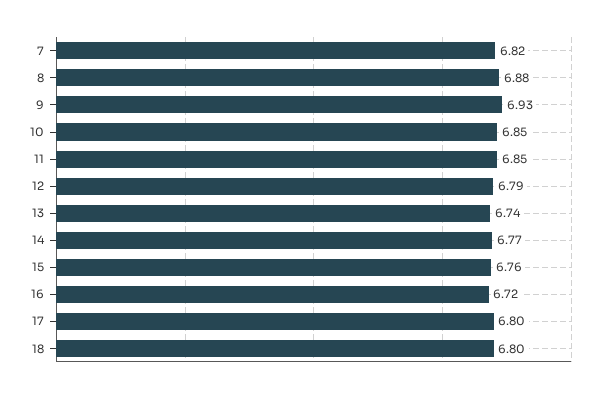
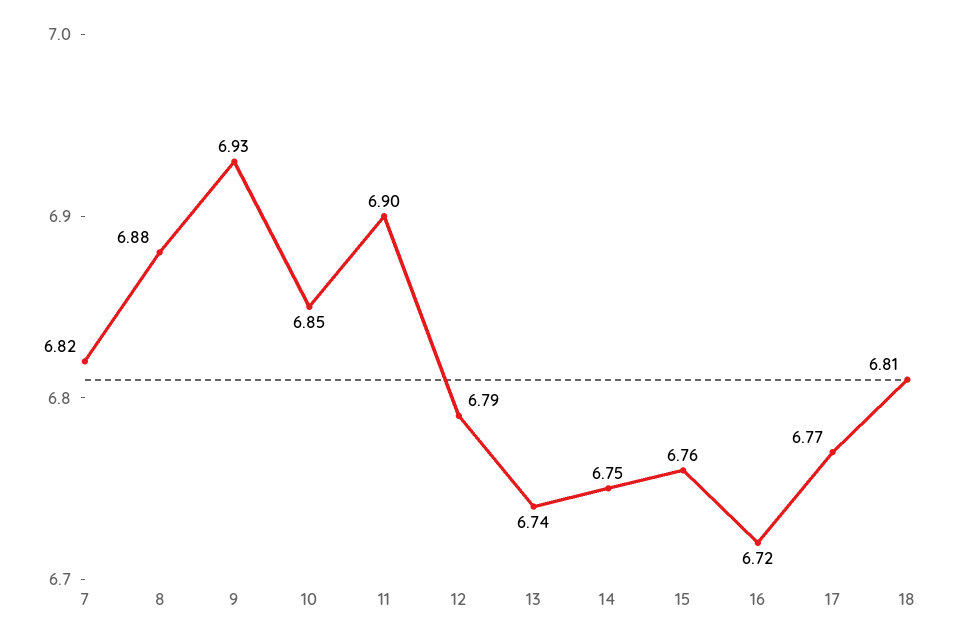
11: 6.85 -> 6.9
14: 6.77 -> 6.75
17: 6.8 -> 6.77
18: 6.8 -> 6.81

